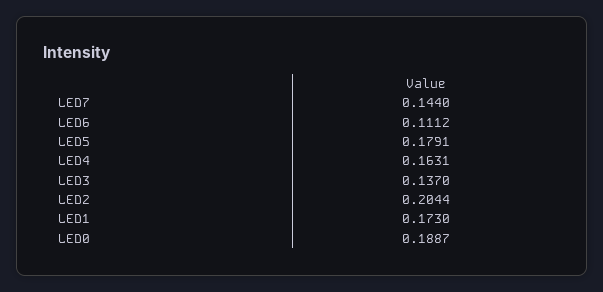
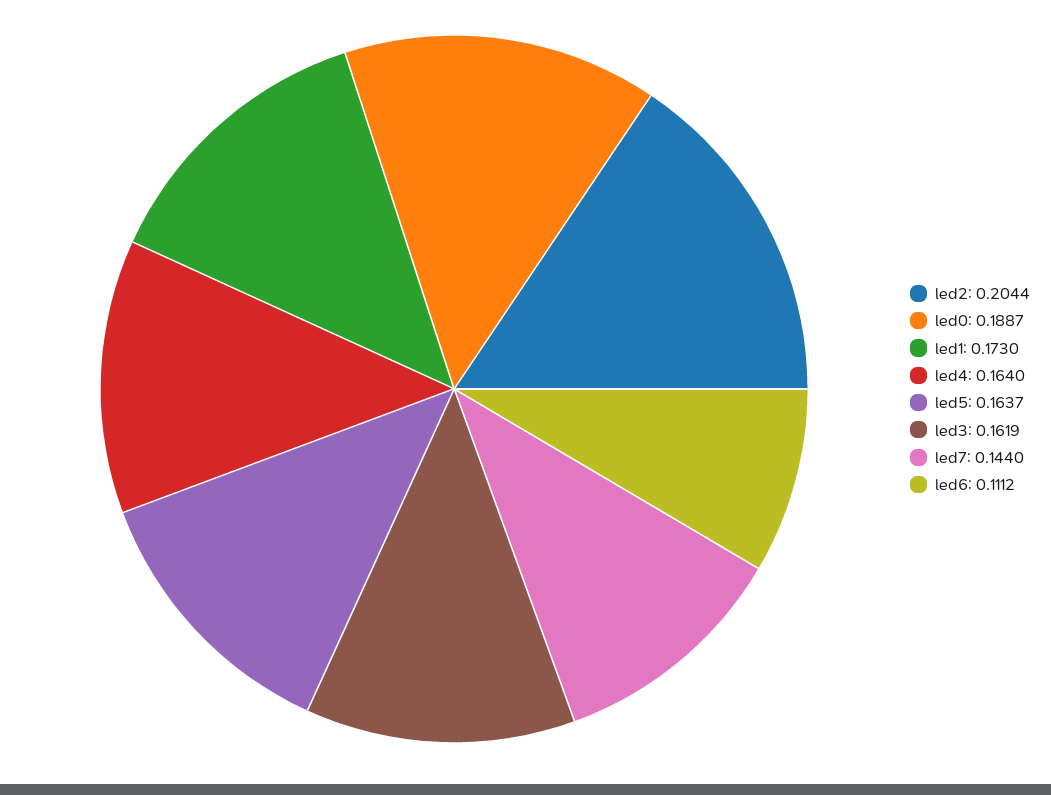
LED5: 0.1791 -> 0.1637
LED4: 0.1631 -> 0.164
LED3: 0.137 -> 0.1619

